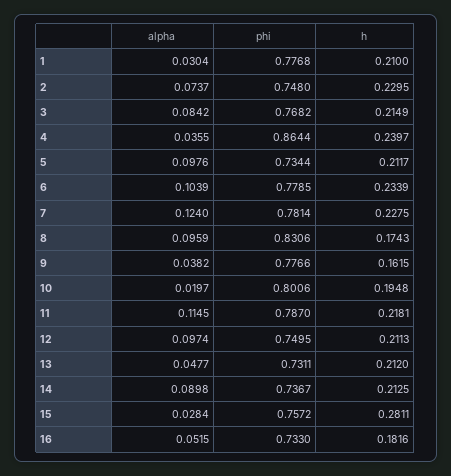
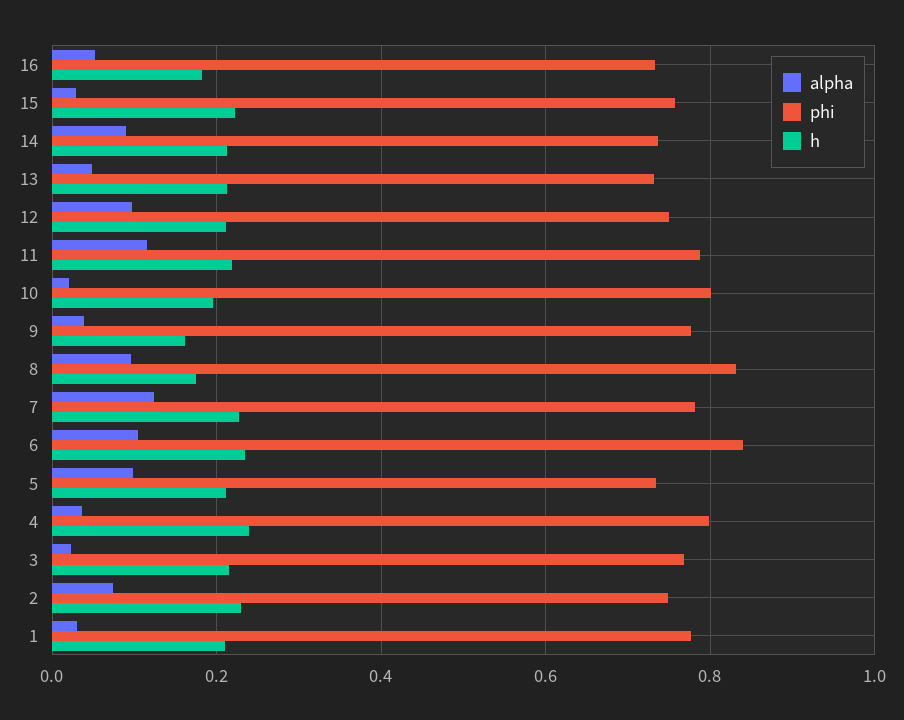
alpha, 3: 0.0842 -> 0.02
phi, 4: 0.8644 -> 0.8
phi, 6: 0.7785 -> 0.84
h, 15: 0.2811 -> 0.22

